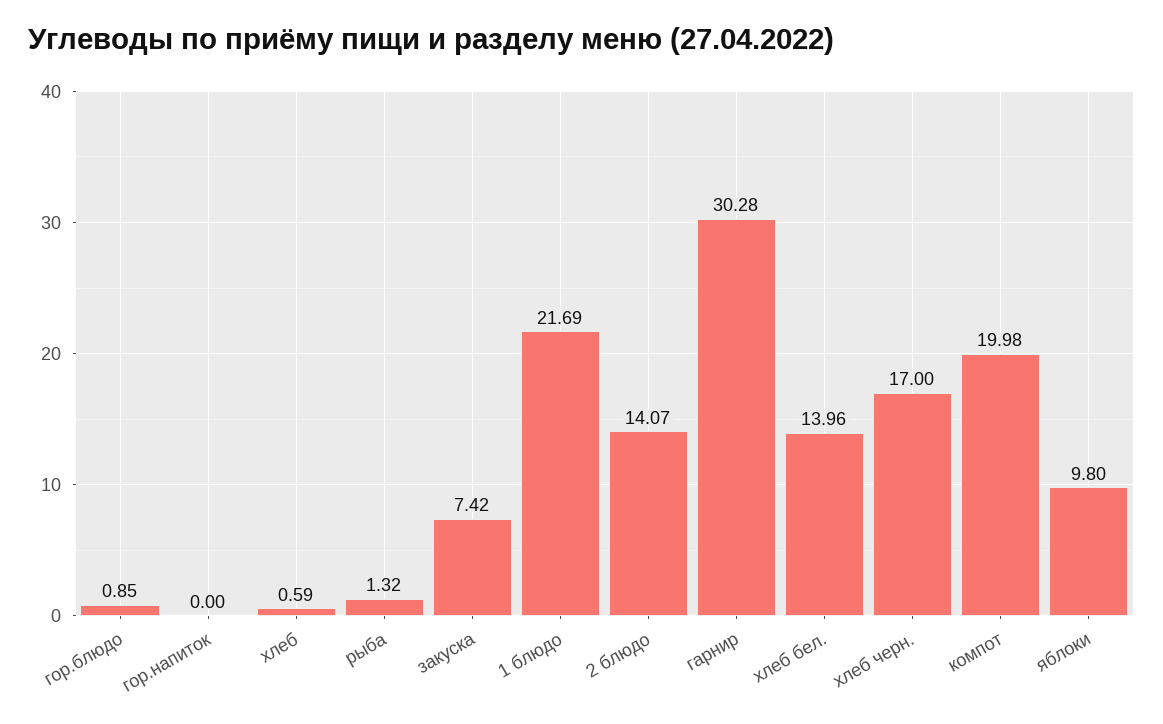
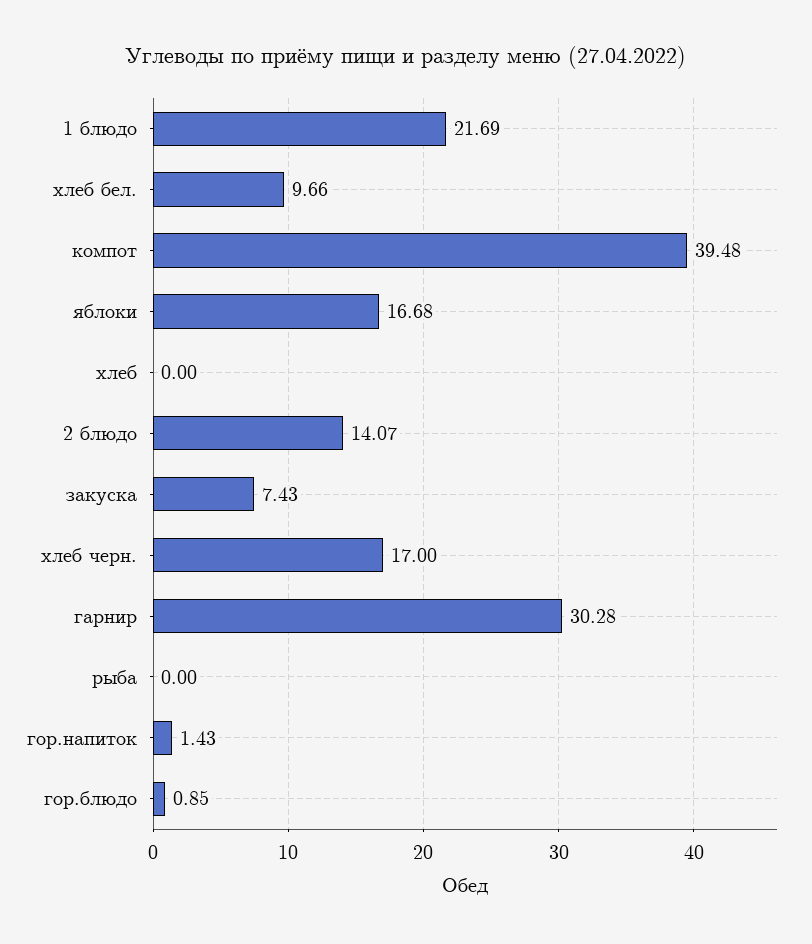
гор.напиток: 0 -> 1.43
хлеб: 0.59 -> 0
рыба: 1.32 -> 0
закуска: 7.42 -> 7.43
хлеб бел.: 13.96 -> 9.66
компот: 19.98 -> 39.48
яблоки: 9.8 -> 16.68

